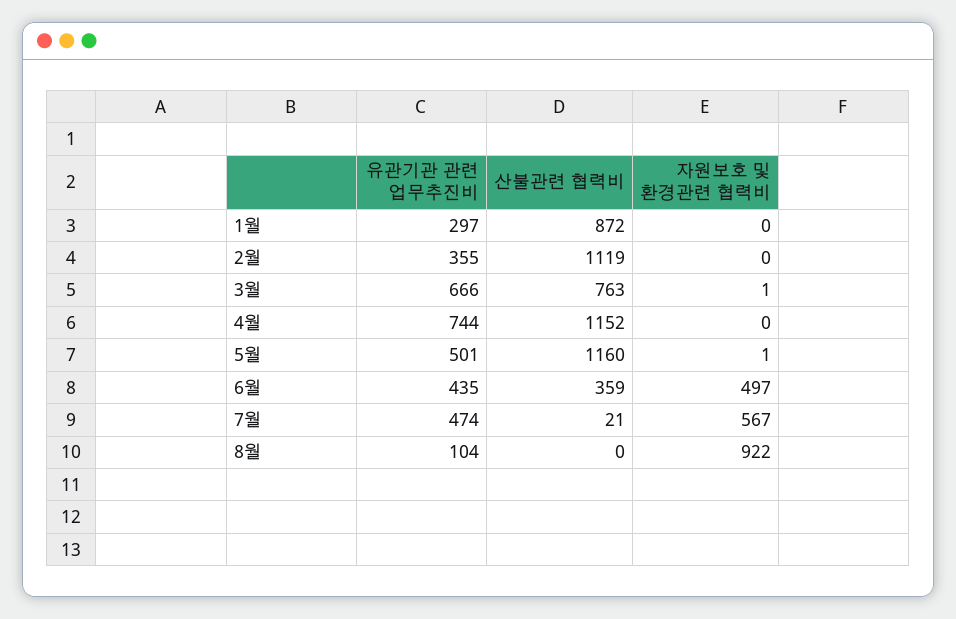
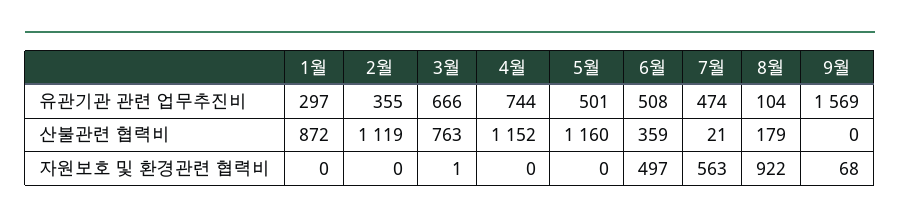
자원보호 및 환경관련 협력비, 5월: 1 -> 0
유관기관 관련 업무추진비, 6월: 435 -> 508
자원보호 및 환경관련 협력비, 7월: 567 -> 563
산불관련 협력비, 8월: 0 -> 179
유관기관 관련 업무추진비, 9월: none -> 1569
산불관련 협력비, 9월: none -> 0
자원보호 및 환경관련 협력비, 9월: none -> 68

